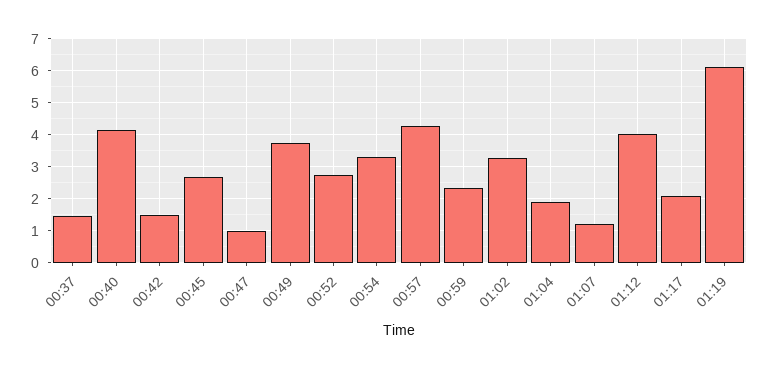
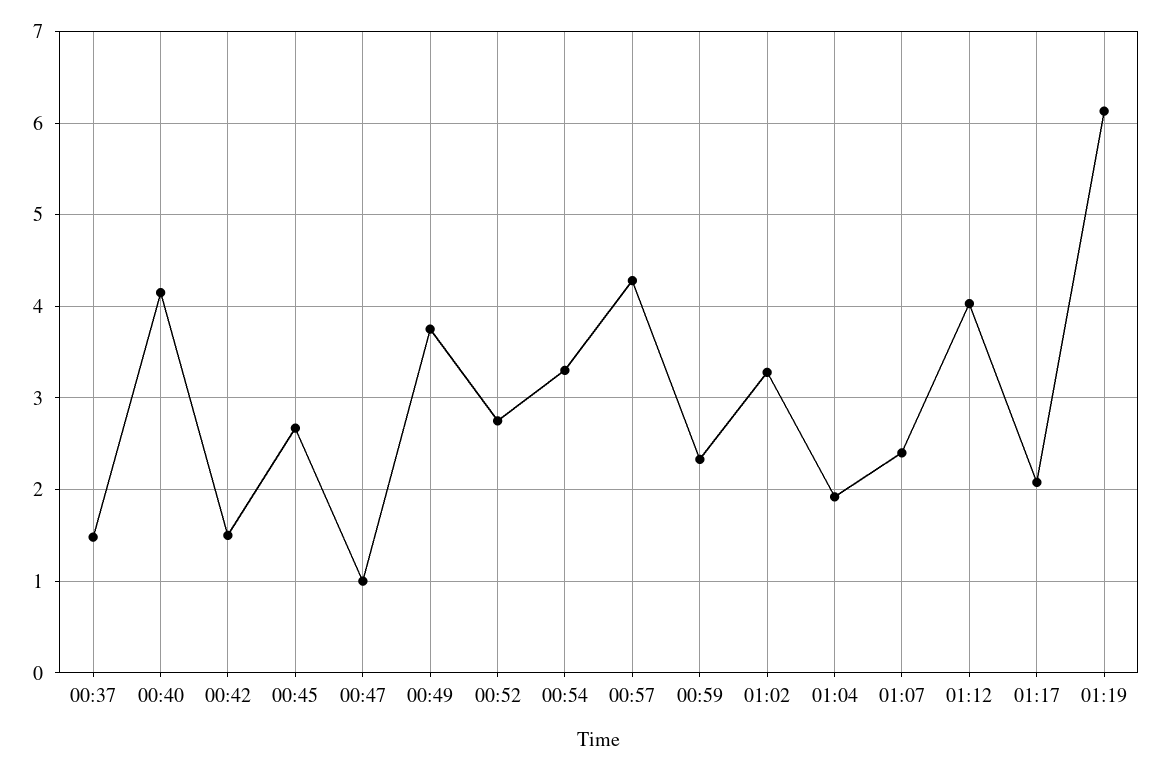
01:07: 1.2 -> 2.4

